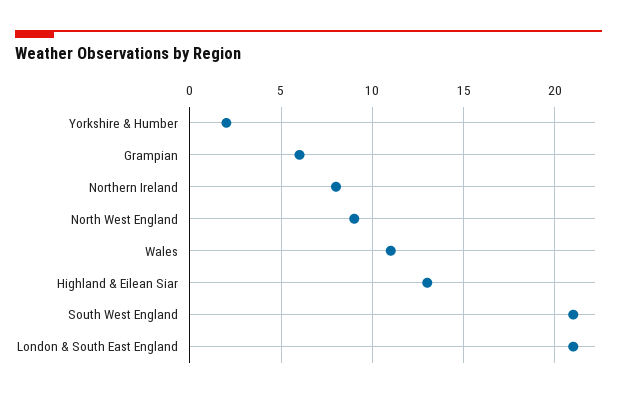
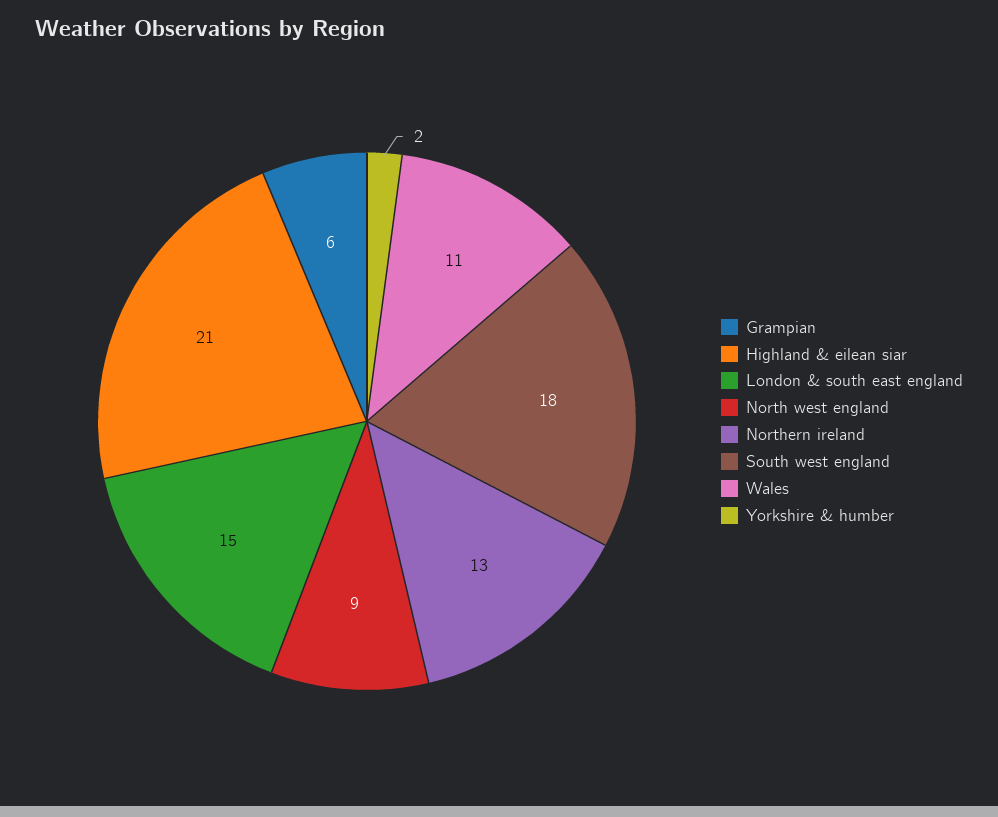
Northern Ireland: 8 -> 13
Highland & Eilean Siar: 13 -> 21
South West England: 21 -> 18
London & South East England: 21 -> 15

